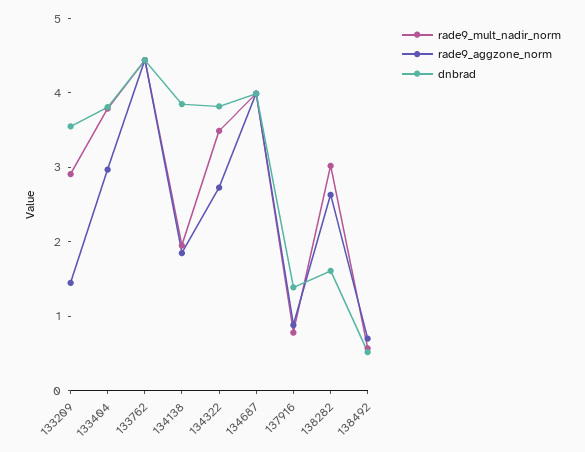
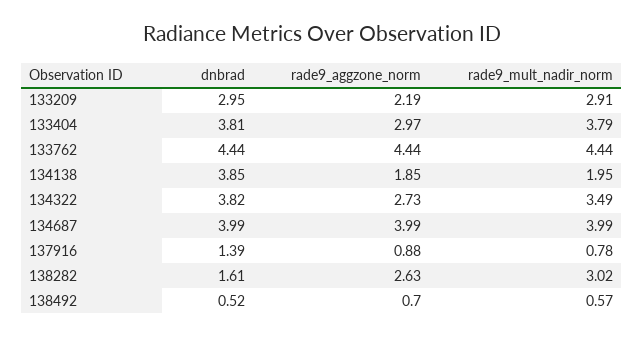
rade9_aggzone_norm, 133209: 1.4 -> 2.19
dnbrad, 133209: 3.6 -> 2.95

